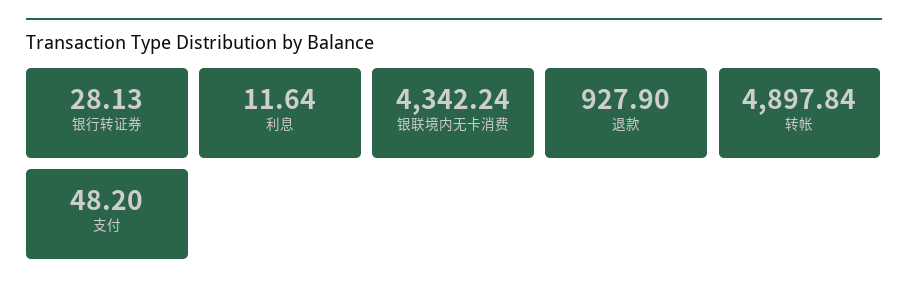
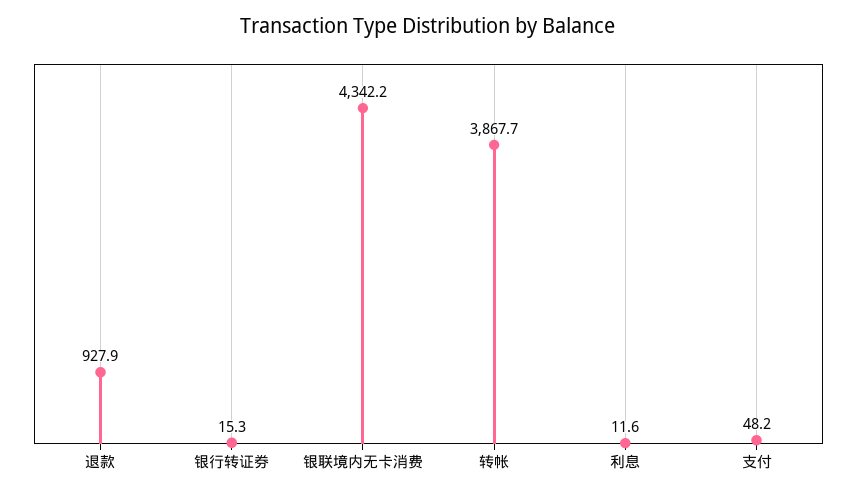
银行转证券: 28.13 -> 15.3
转帐: 4897.84 -> 3867.7

